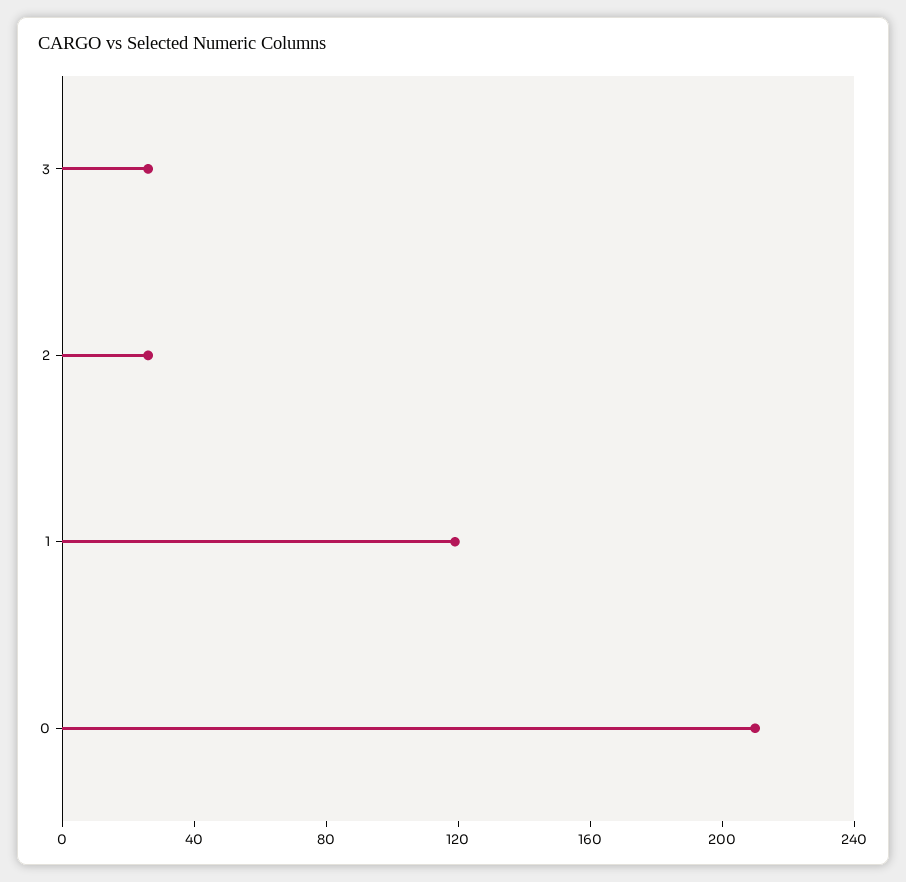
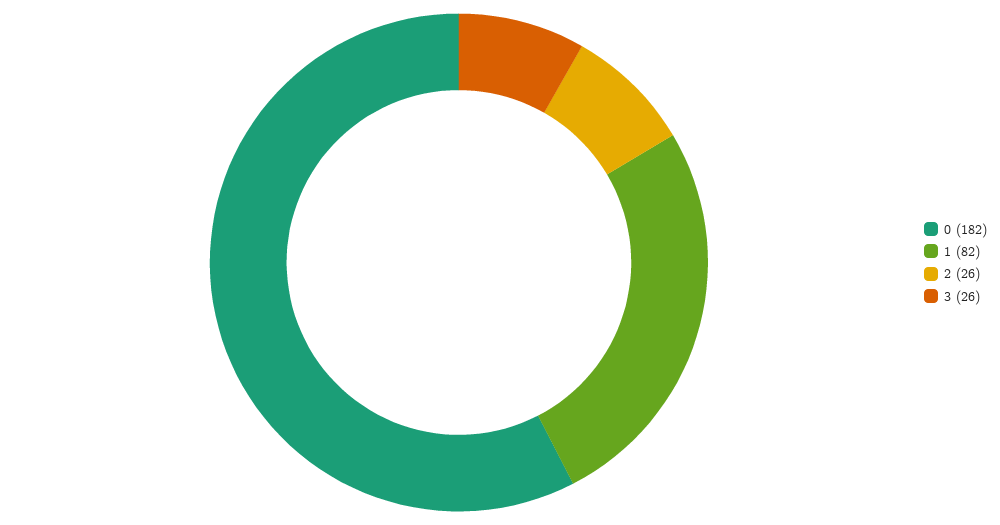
1: 120 -> 82
0: 210 -> 182

